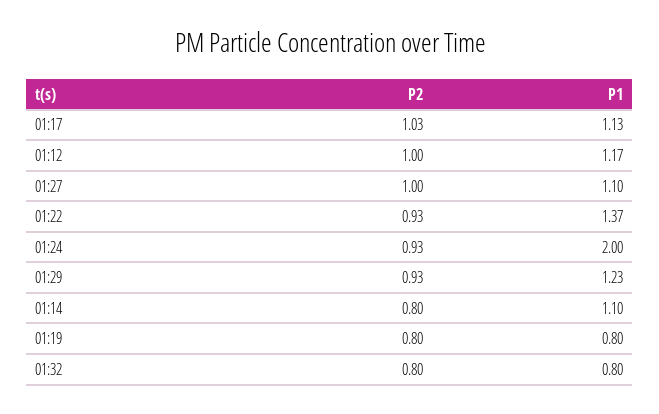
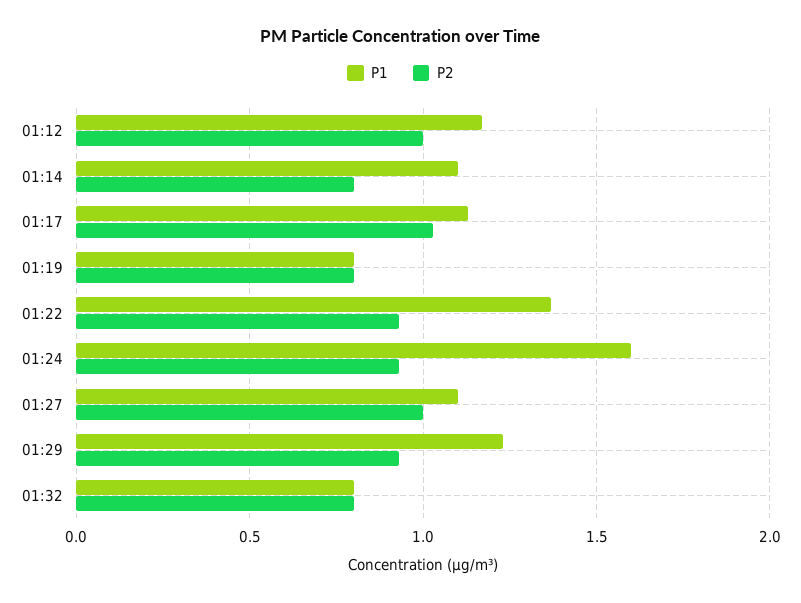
P1, 01:24: 2 -> 1.6

